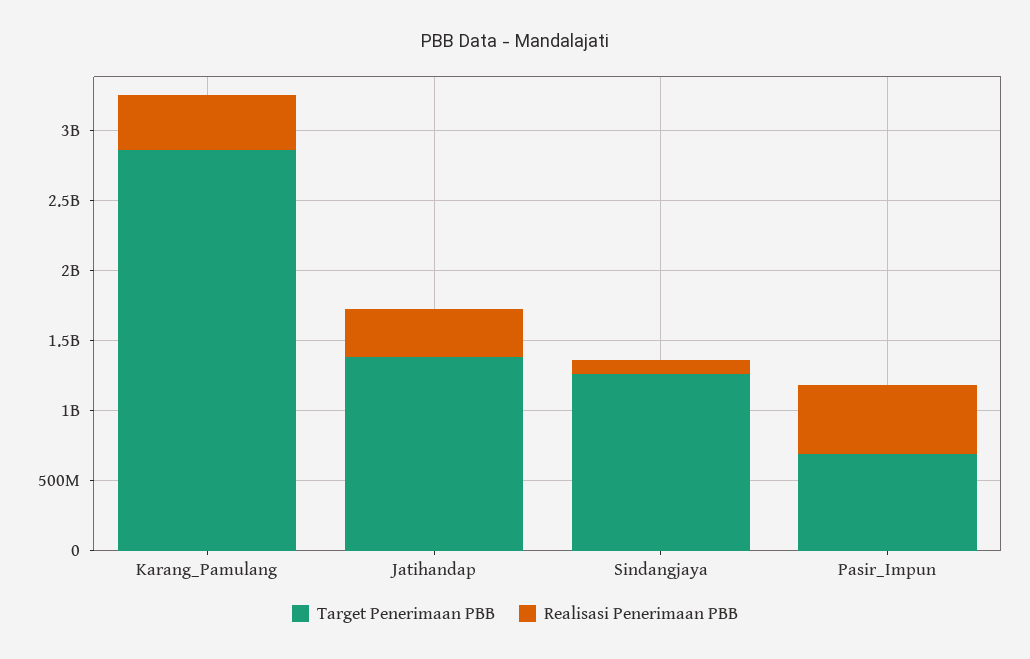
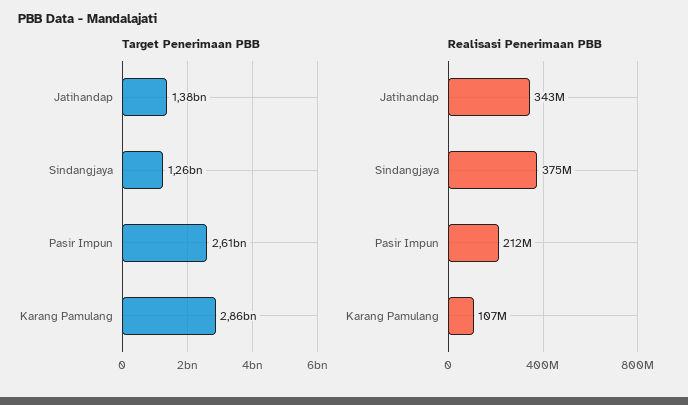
Realisasi Penerimaan PBB, Karang_Pamulang: 400000000 -> 107000000
Realisasi Penerimaan PBB, Sindangjaya: 100000000 -> 375000000
Target Penerimaan PBB, Pasir_Impun: 700000000 -> 2610000000
Realisasi Penerimaan PBB, Pasir_Impun: 500000000 -> 212000000

